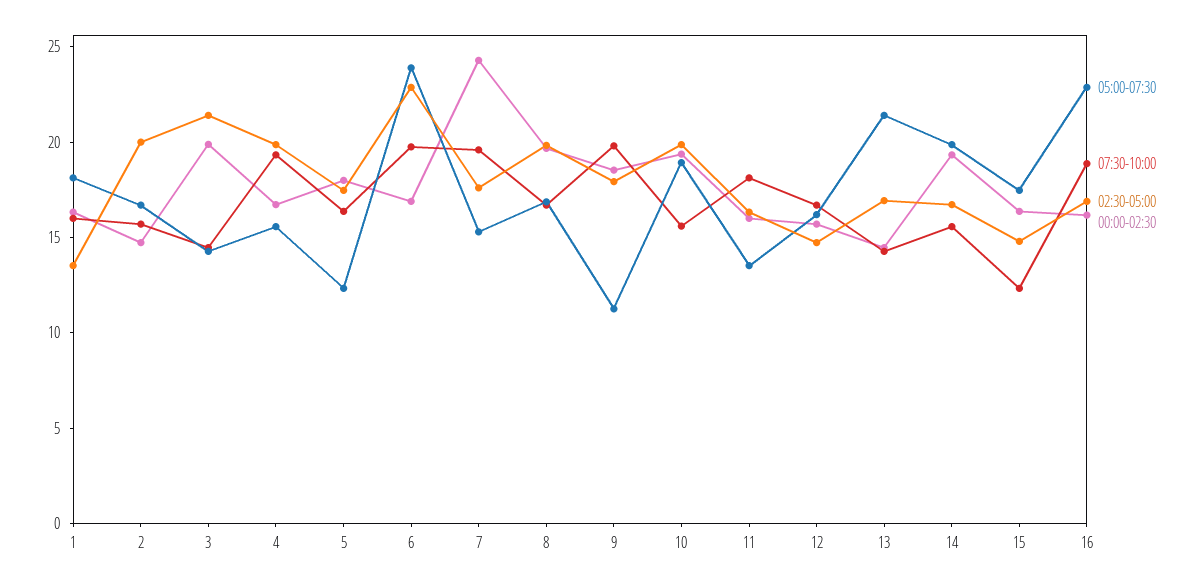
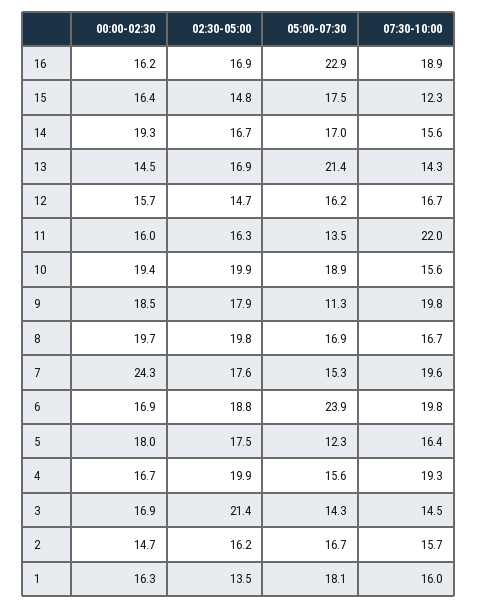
02:30-05:00, 2: 20 -> 16.2
00:00-02:30, 3: 20 -> 16.9
02:30-05:00, 6: 23 -> 18.8
07:30-10:00, 11: 18 -> 22
05:00-07:30, 14: 20 -> 17

